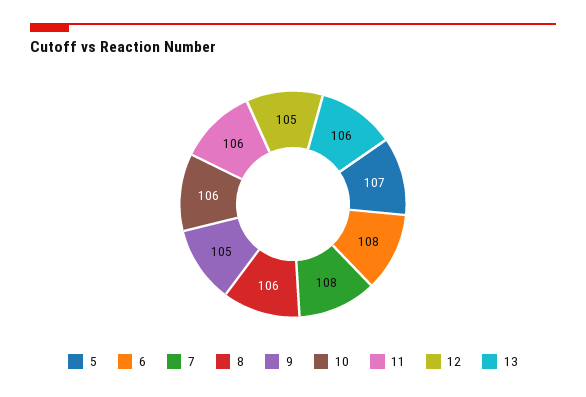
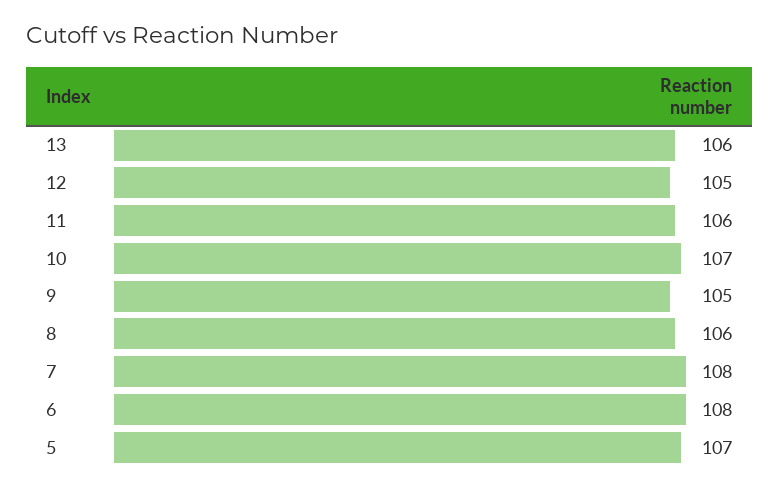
10: 106 -> 107

